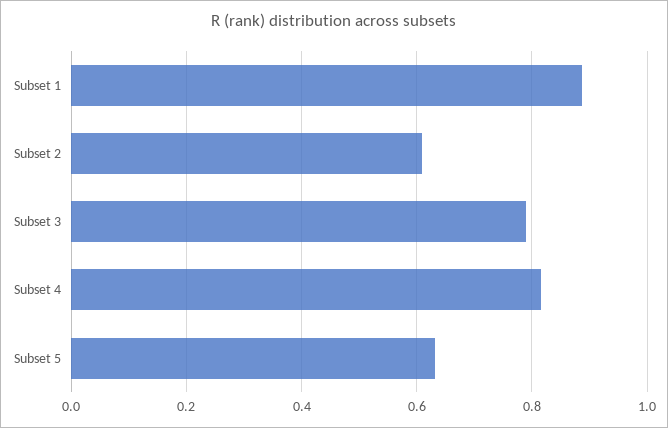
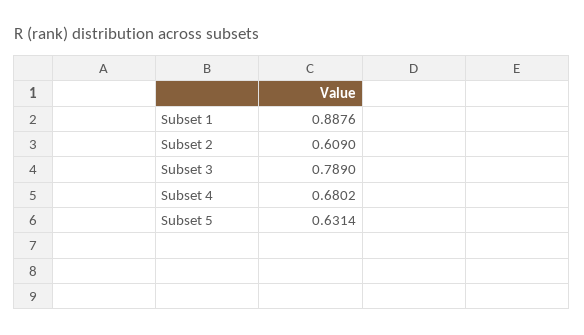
Subset 4: 0.82 -> 0.6802

